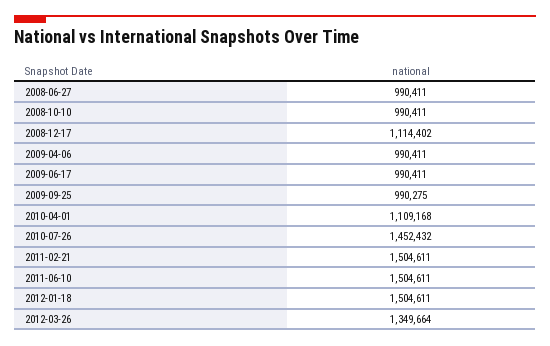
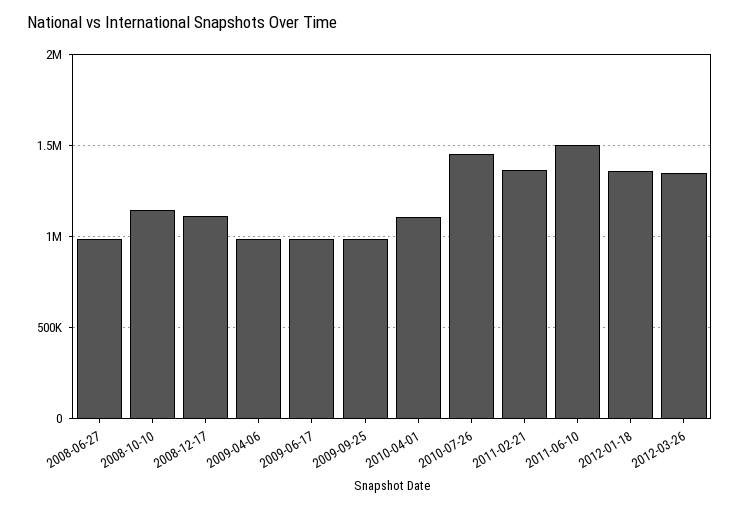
2008-10-10: 990411 -> 1150000
2011-02-21: 1504611 -> 1350000
2012-01-18: 1504611 -> 1350000

